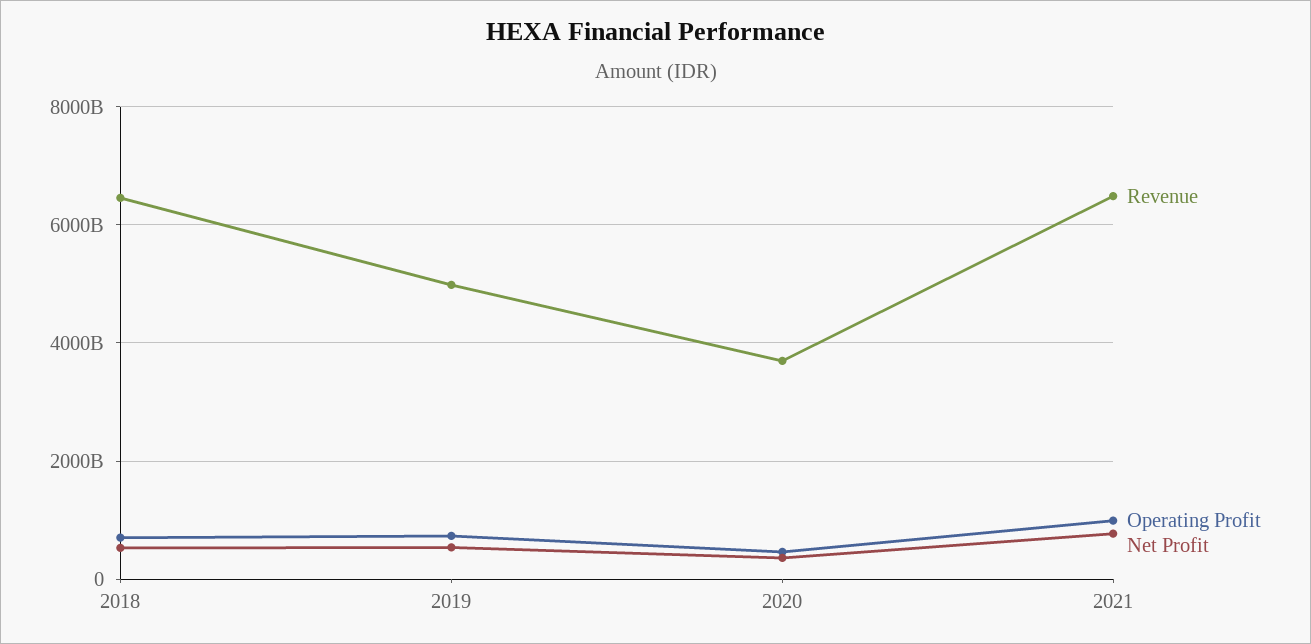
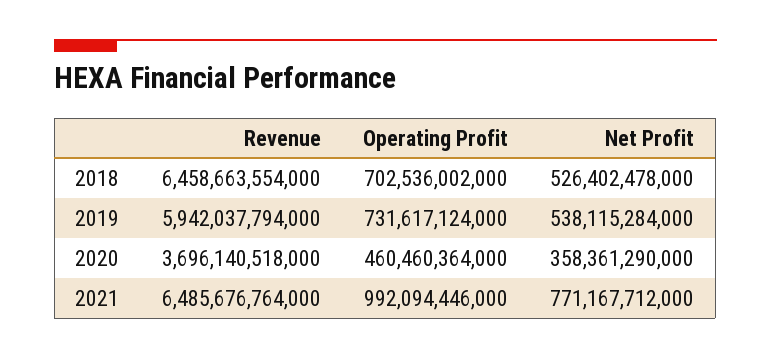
Revenue, 2019: 5000000000000 -> 5942037794000

